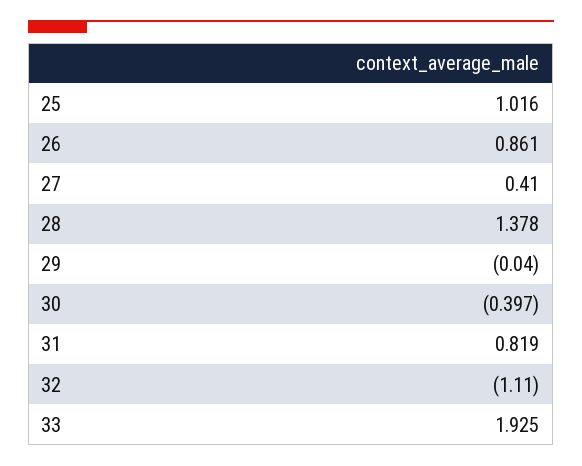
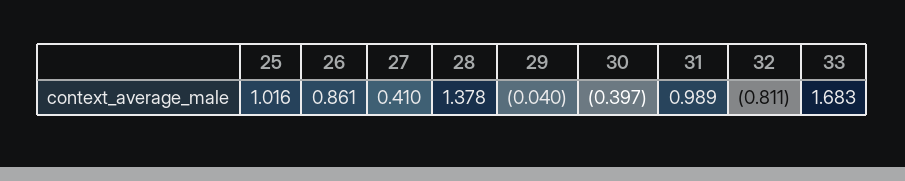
31: 0.819 -> 0.989
32: -1.11 -> -0.811
33: 1.925 -> 1.683

